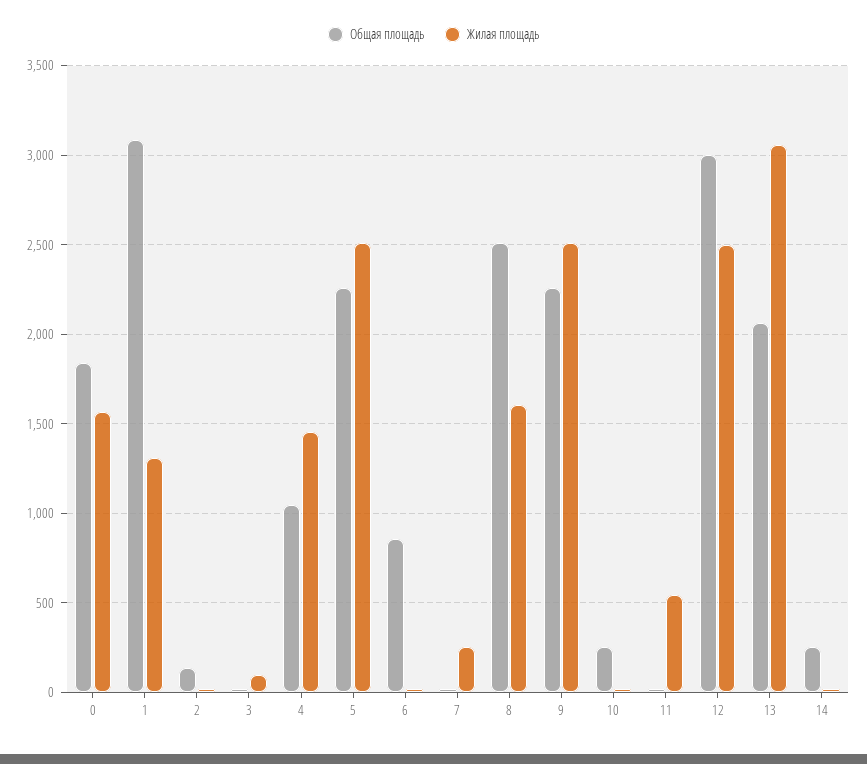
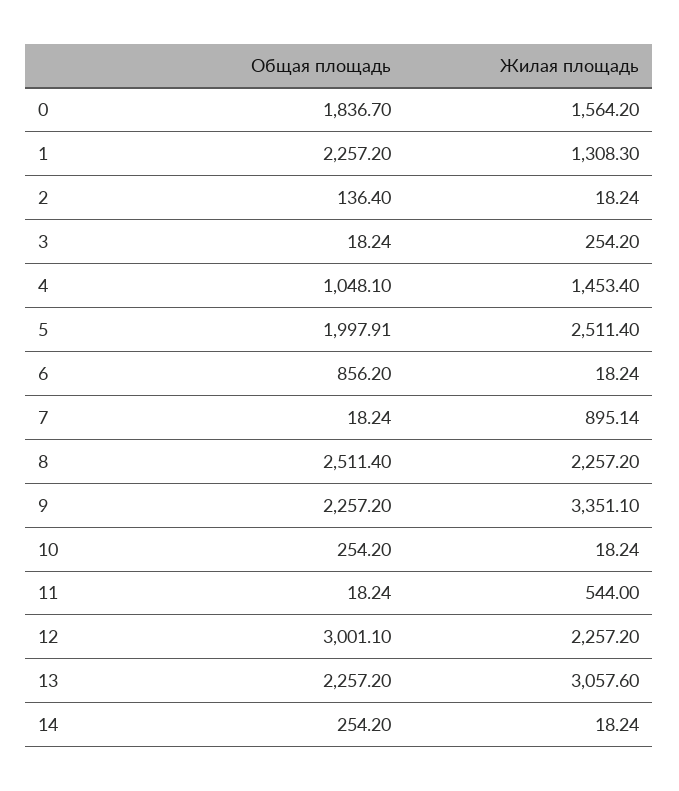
Общая площадь, 1: 3100 -> 2257.2
Жилая площадь, 3: 100 -> 254.2
Общая площадь, 5: 2250 -> 1997.91
Жилая площадь, 7: 250 -> 895.14
Жилая площадь, 8: 1600 -> 2257.2
Жилая площадь, 9: 2500 -> 3351.1
Жилая площадь, 12: 2500 -> 2257.2
Общая площадь, 13: 2050 -> 2257.2

